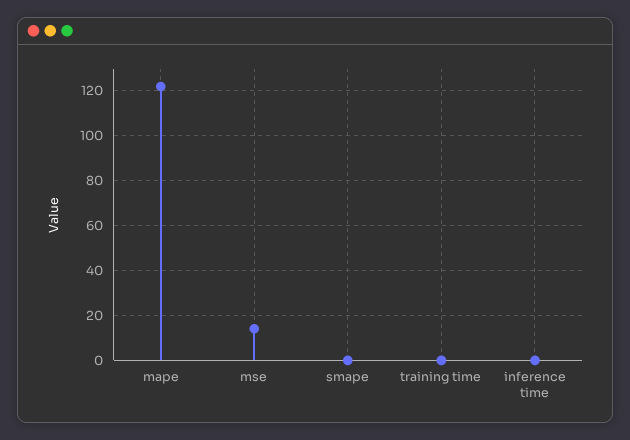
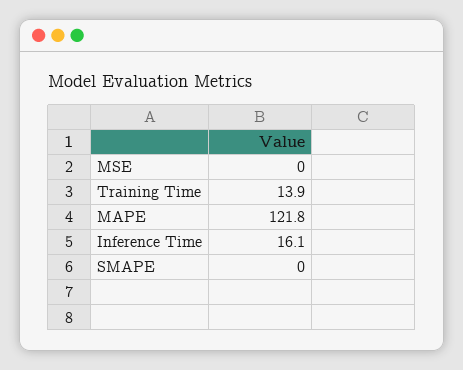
mse: 15 -> 0
training time: 0 -> 13.9
inference time: 0 -> 16.1

